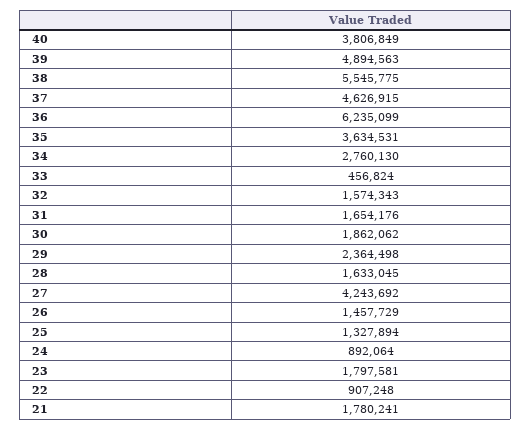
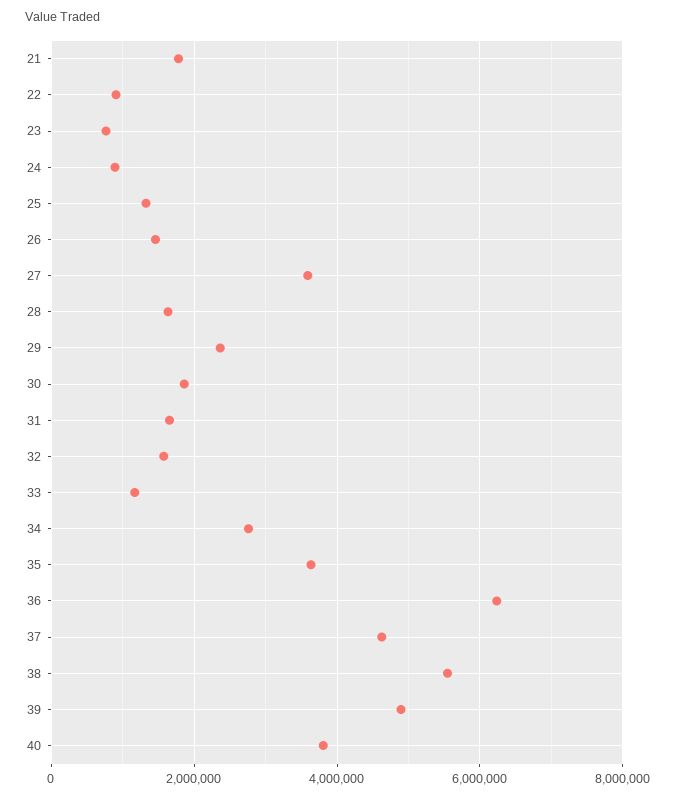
33: 456824 -> 1200000
27: 4243692 -> 3600000
23: 1797581 -> 800000

